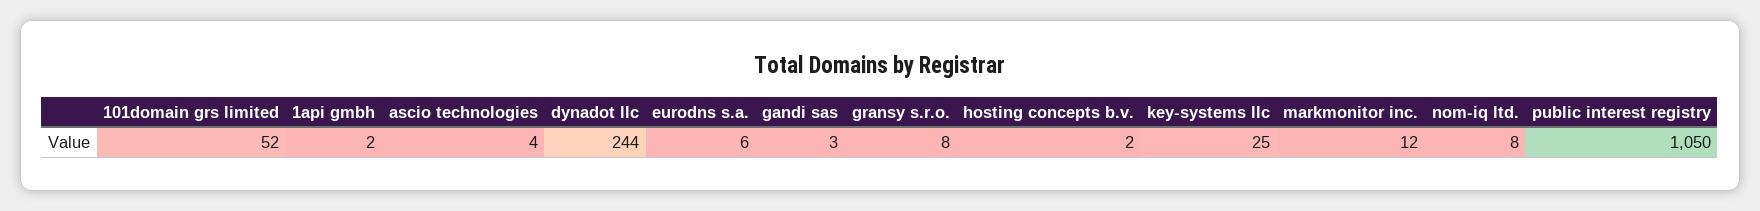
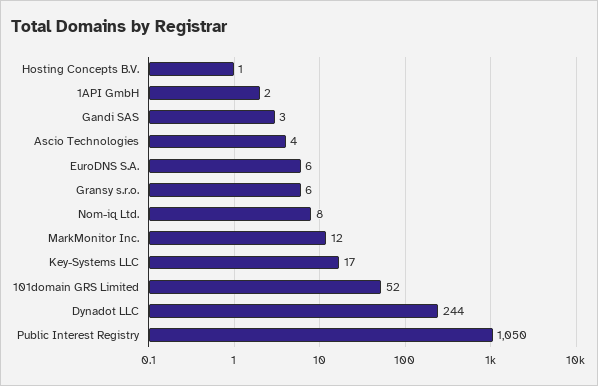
gransy s.r.o.: 8 -> 6
hosting concepts b.v.: 2 -> 1
key-systems llc: 25 -> 17

